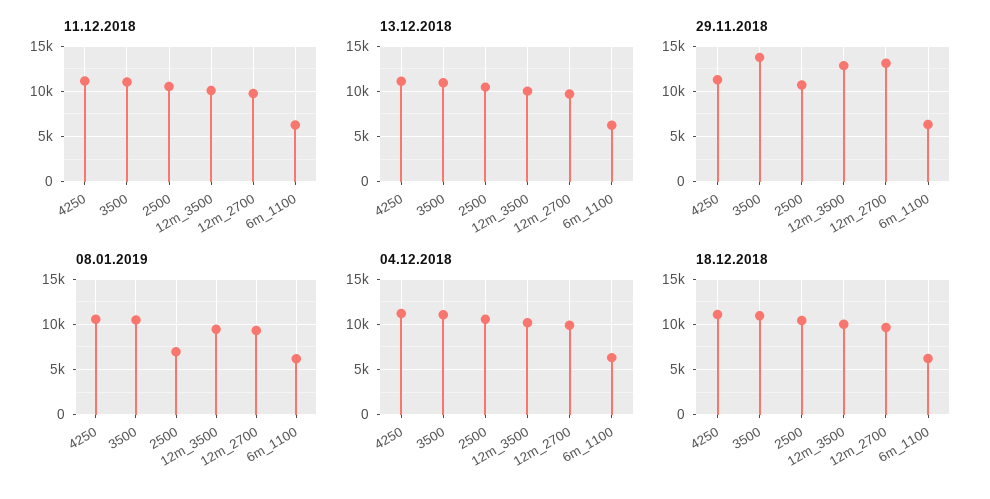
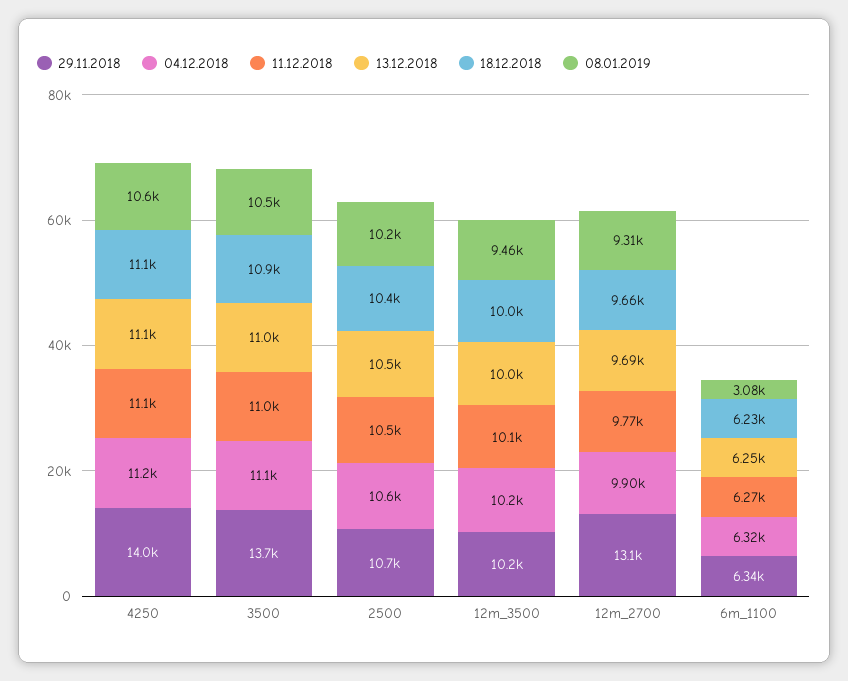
29.11.2018, 4250: 11000 -> 14000
29.11.2018, 12m_3500: 13000 -> 10200
08.01.2019, 2500: 7000 -> 10200
08.01.2019, 6m_1100: 6000 -> 3080

